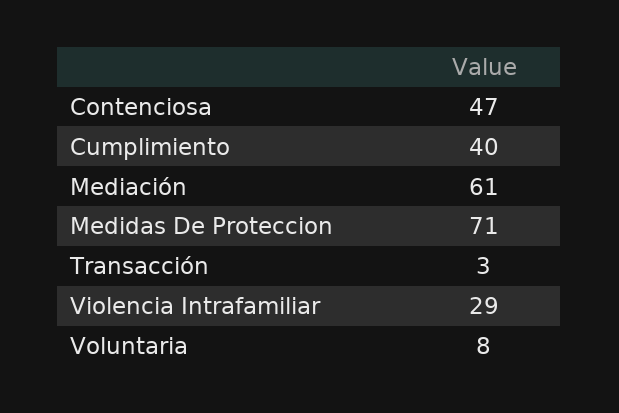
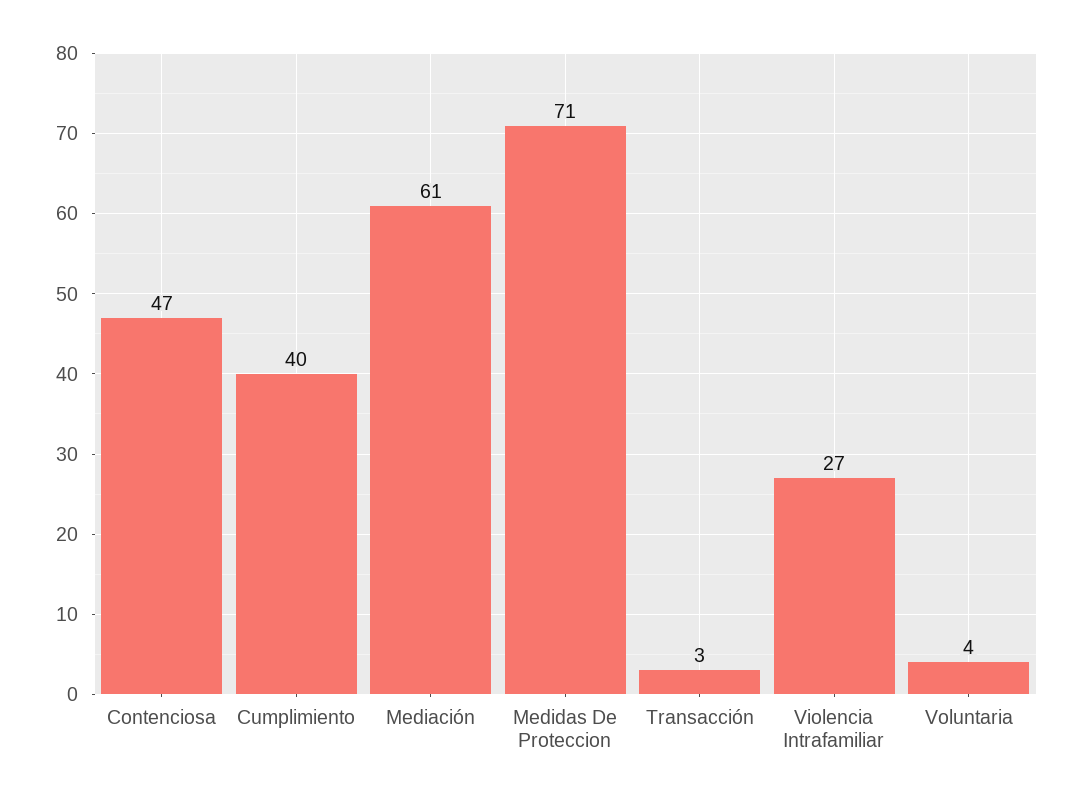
Violencia Intrafamiliar: 29 -> 27
Voluntaria: 8 -> 4

